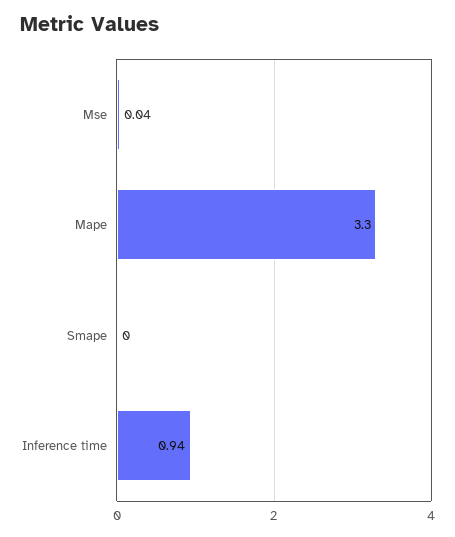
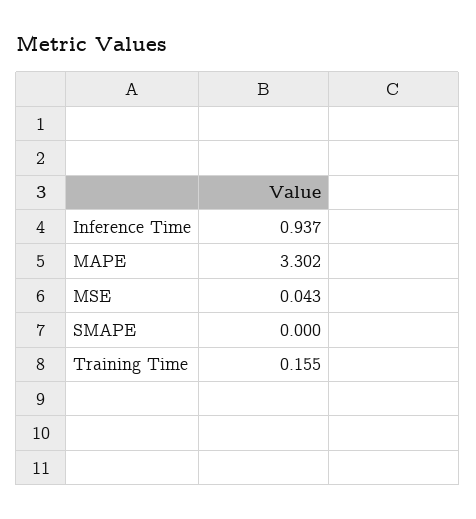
Training Time: none -> 0.155

